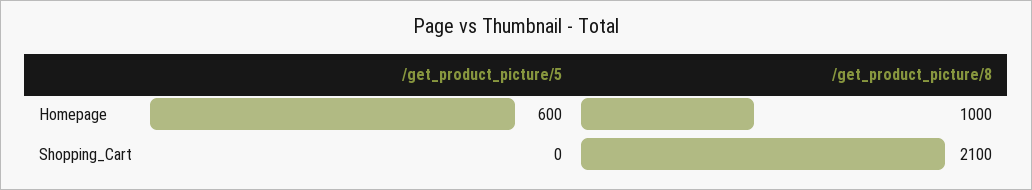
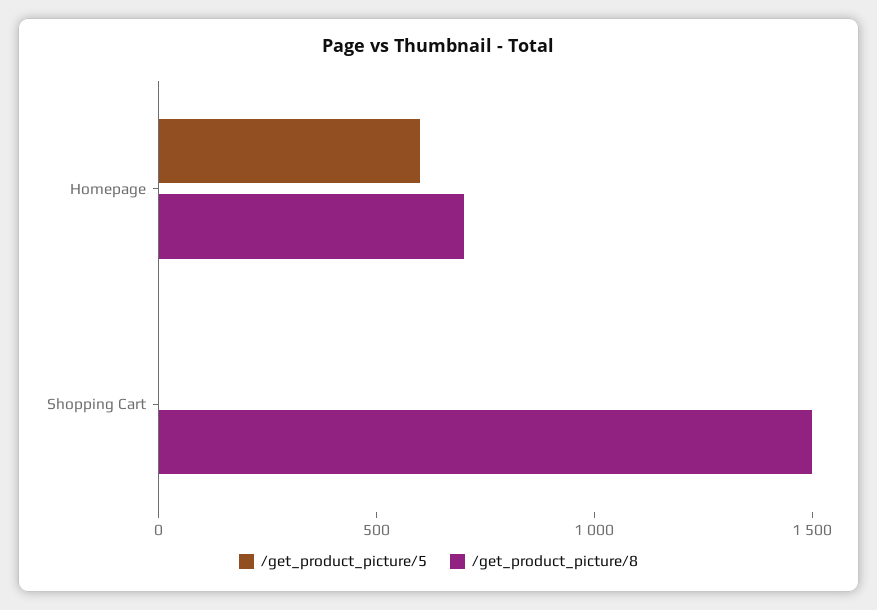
/get_product_picture/8, Homepage: 1000 -> 700
/get_product_picture/8, Shopping_Cart: 2100 -> 1500

